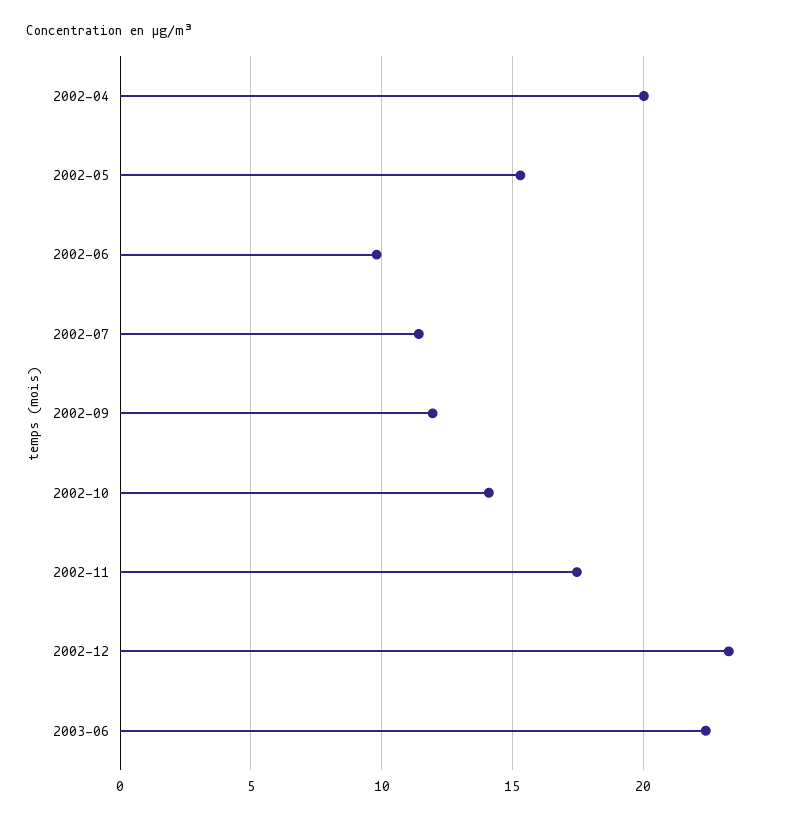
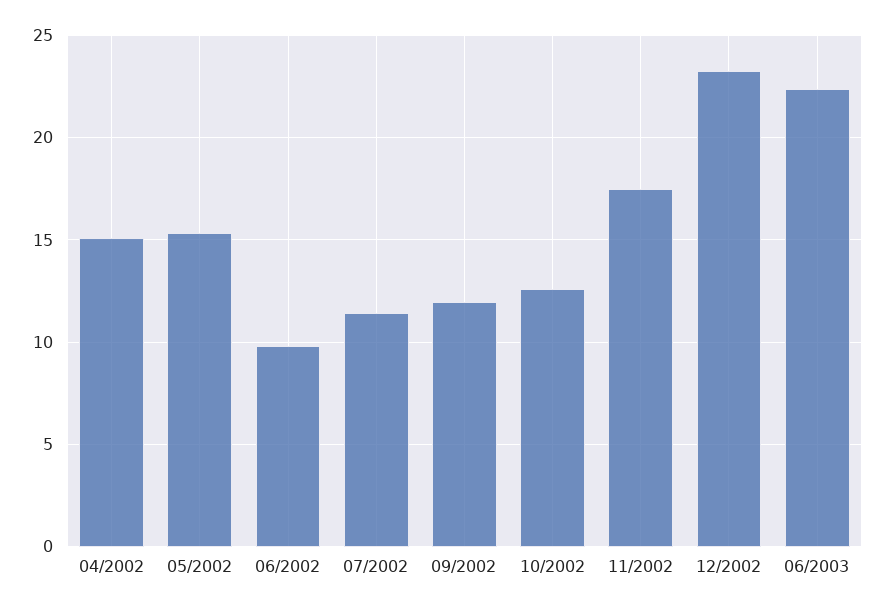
2002-04: 20 -> 15
2002-10: 14 -> 12.5

